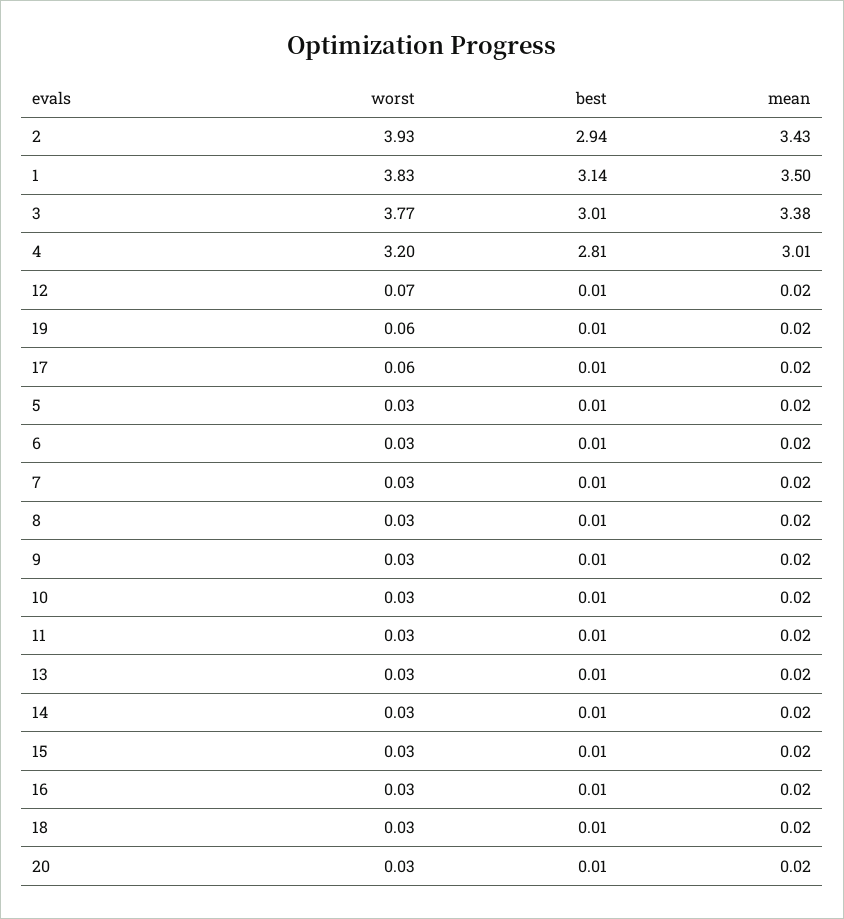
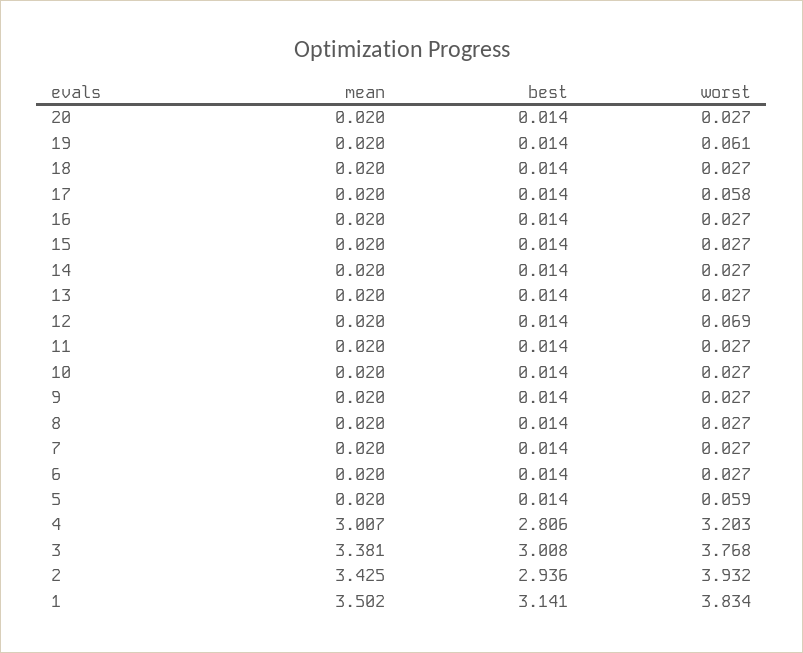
worst, 5: 0.03 -> 0.059

